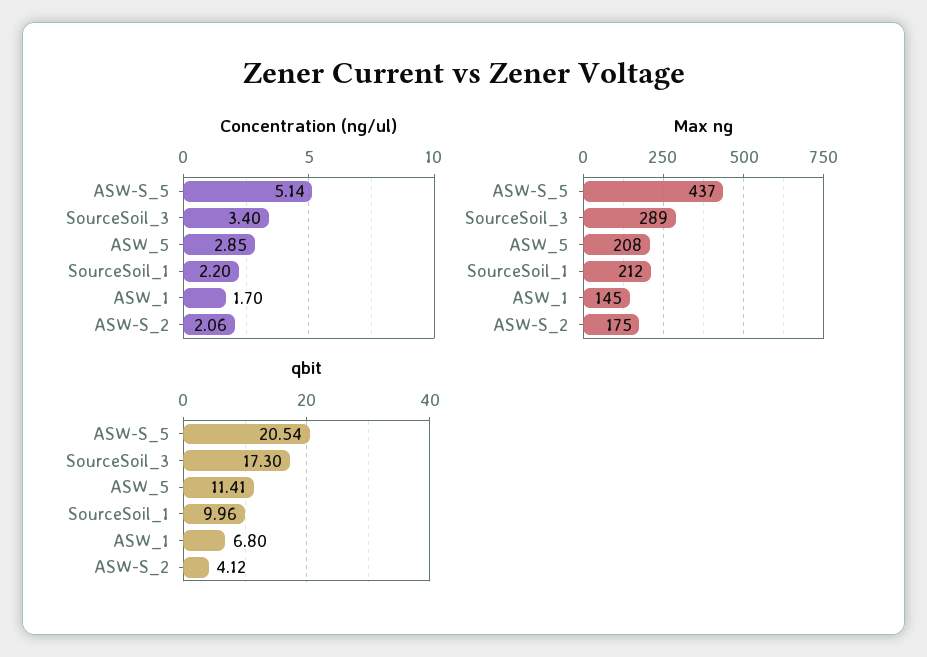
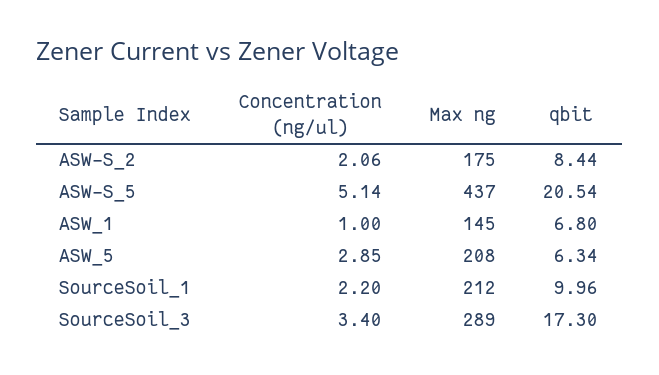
Concentration (ng/ul), ASW_1: 1.7 -> 1
qbit, ASW_5: 11.41 -> 6.34
qbit, ASW-S_2: 4.12 -> 8.44

